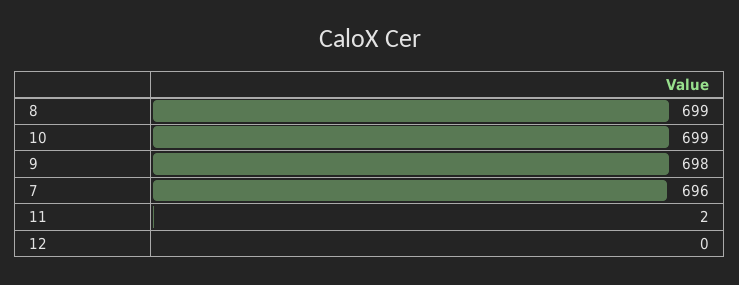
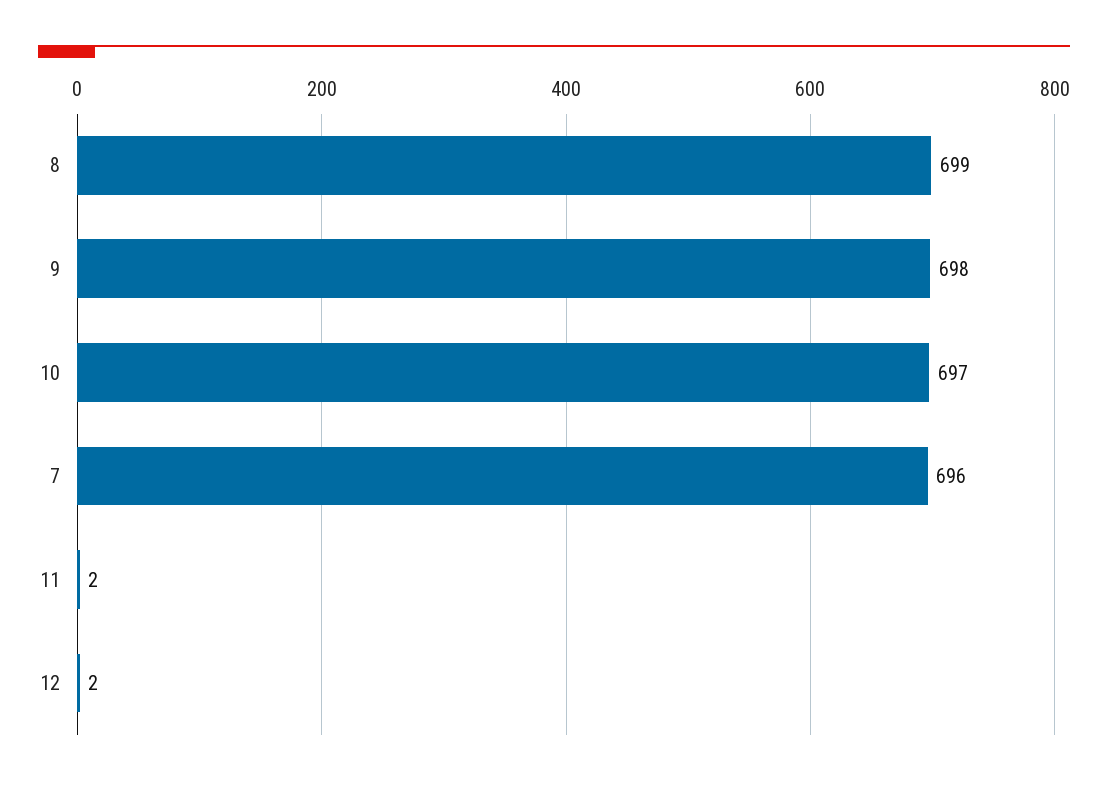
10: 699 -> 697
12: 0 -> 2

